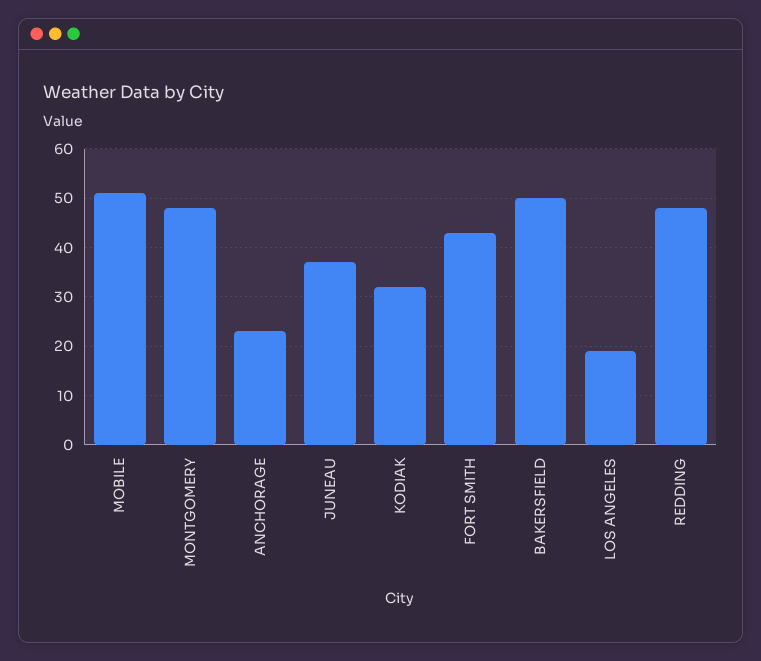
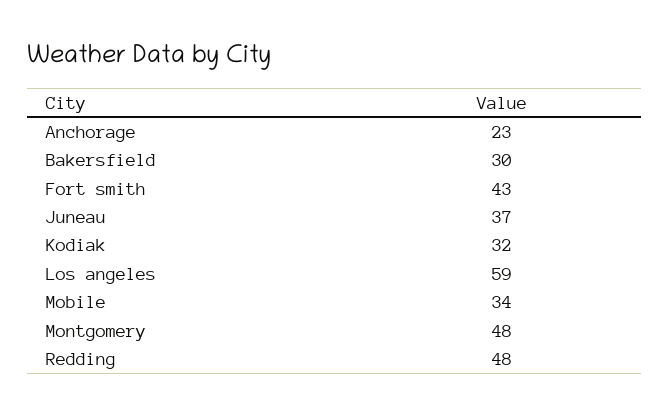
MOBILE: 50 -> 34
BAKERSFIELD: 50 -> 30
LOS ANGELES: 20 -> 59

